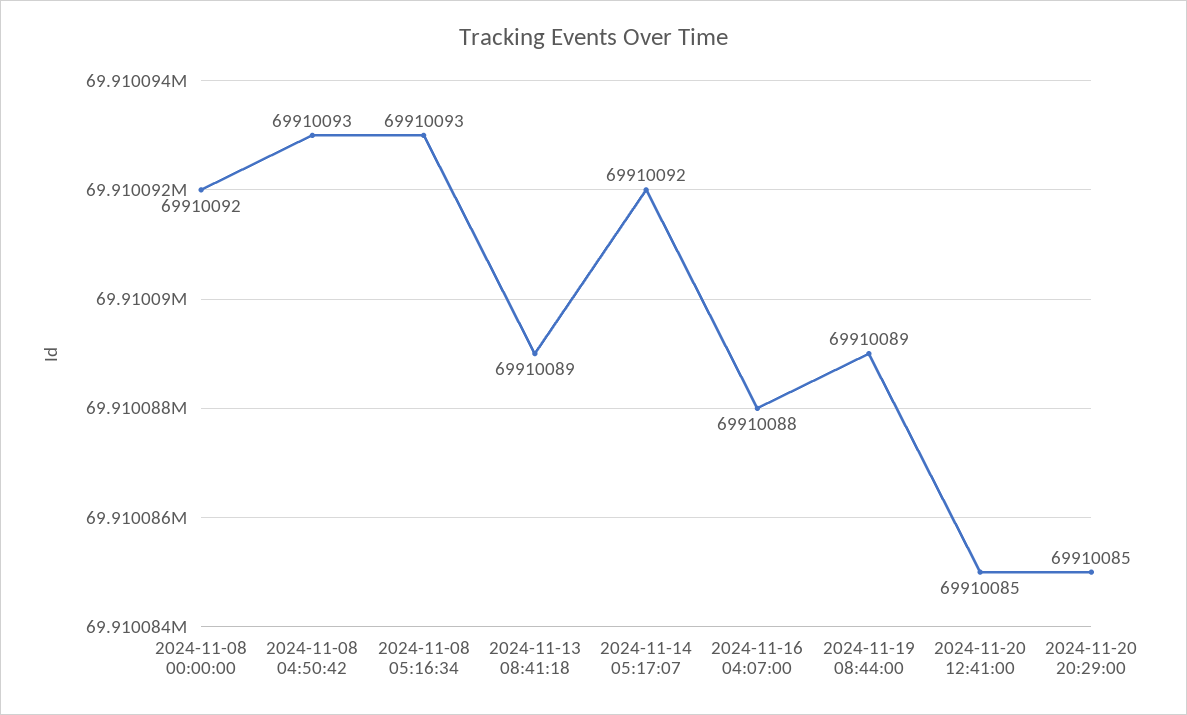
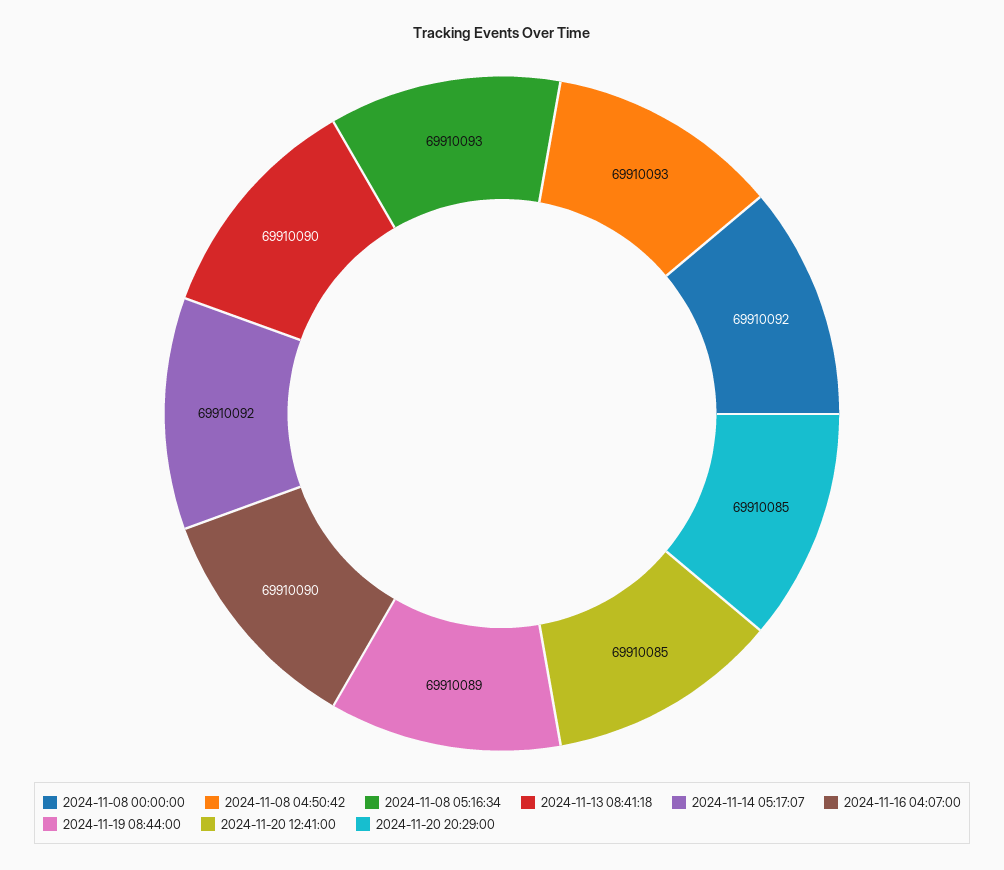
2024-11-13 08:41:18: 69910089 -> 69910090
2024-11-16 04:07:00: 69910088 -> 69910090

